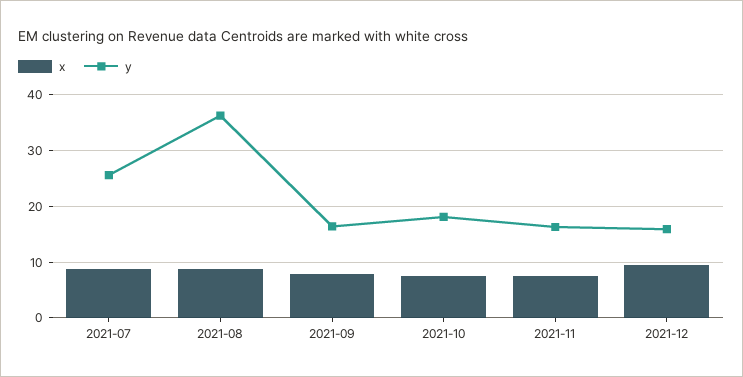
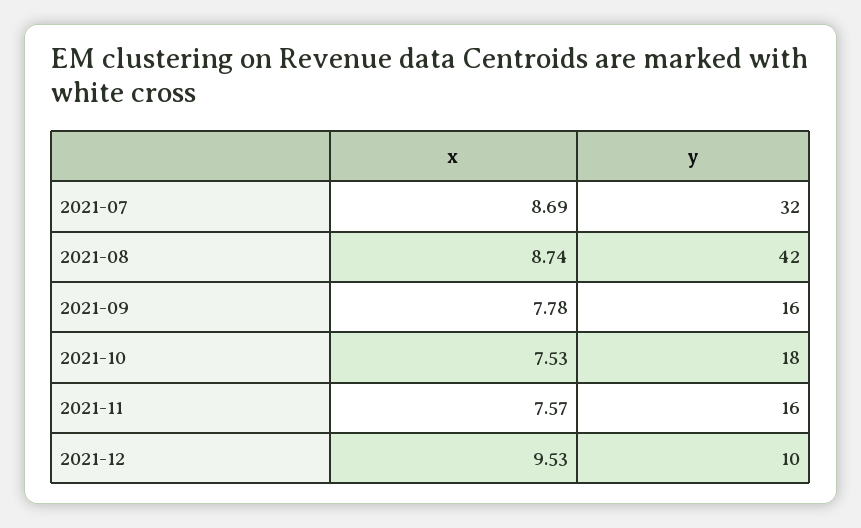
y, 2021-07: 26 -> 32
y, 2021-08: 36 -> 42
y, 2021-12: 16 -> 10

